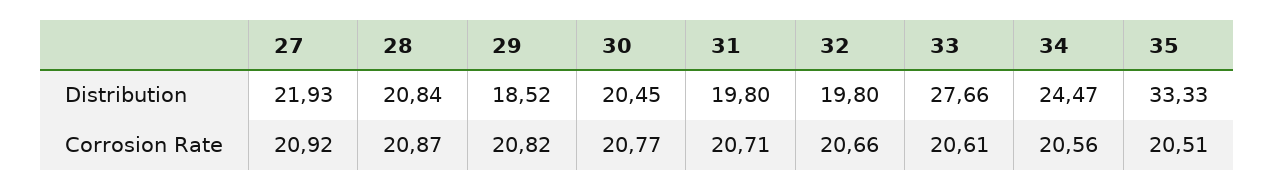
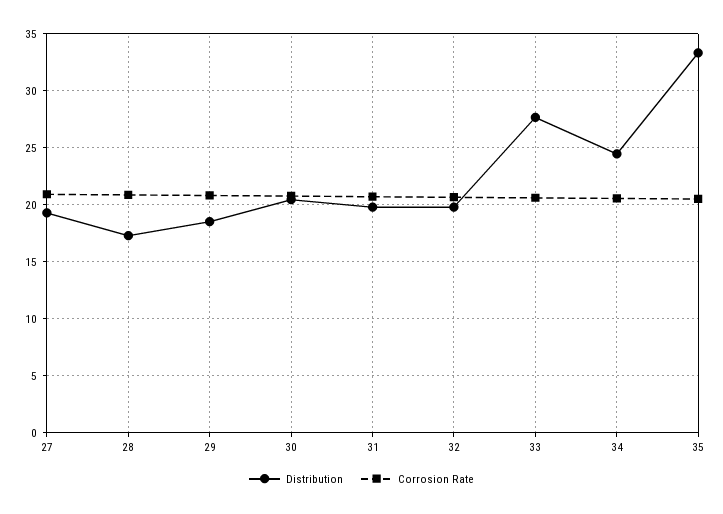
Distribution, 27: 21.93 -> 19
Distribution, 28: 20.84 -> 17

